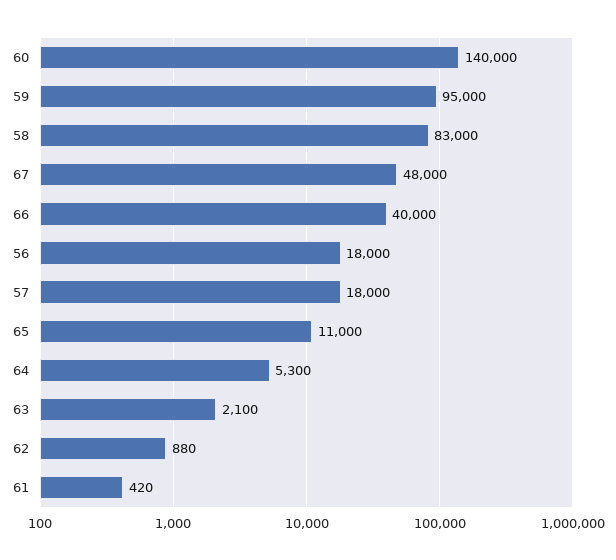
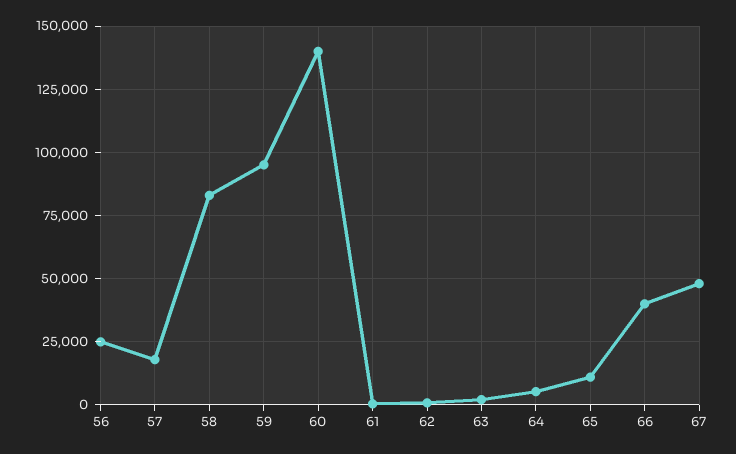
56: 18000 -> 25000

